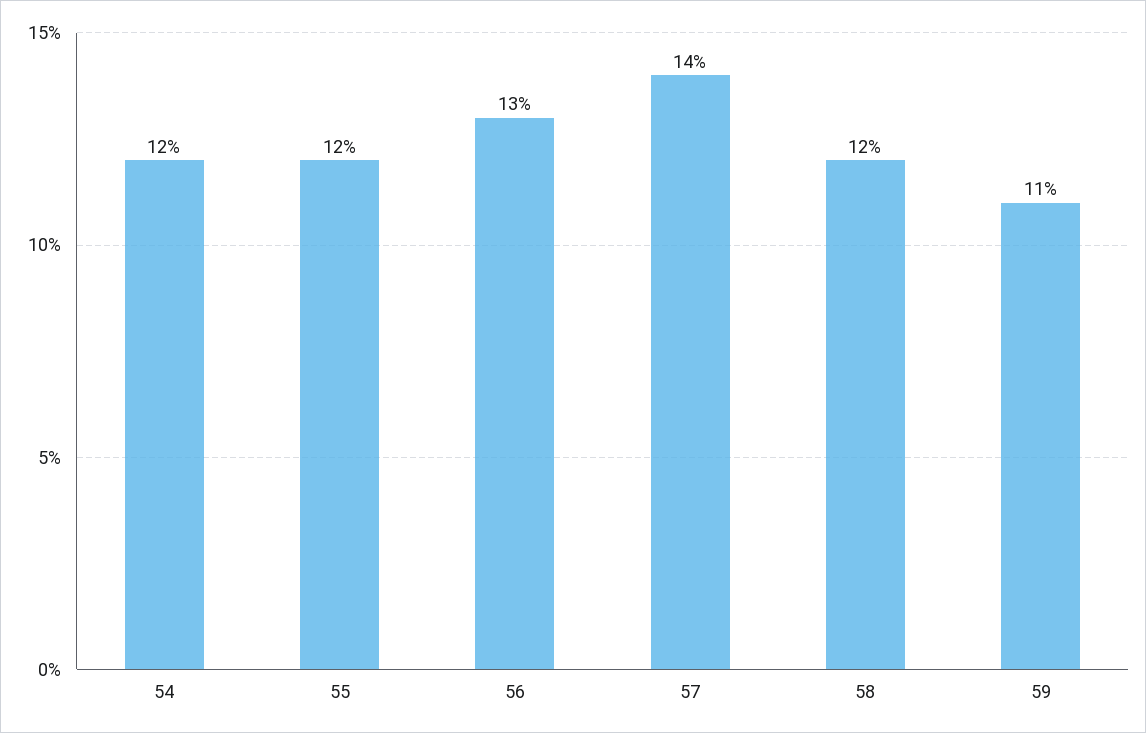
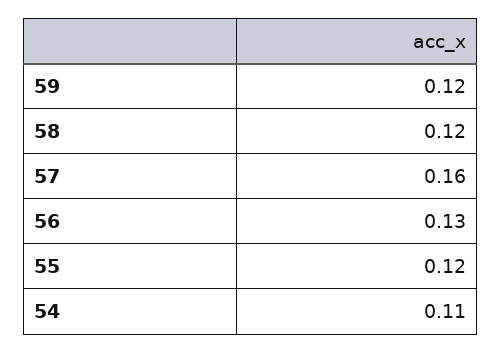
54: 0.12 -> 0.11
57: 0.14 -> 0.16
59: 0.11 -> 0.12

